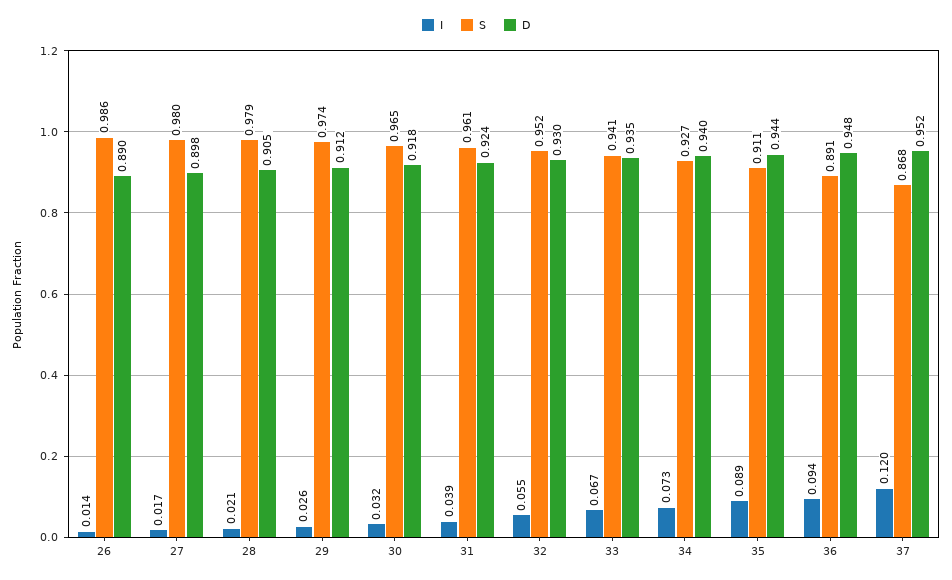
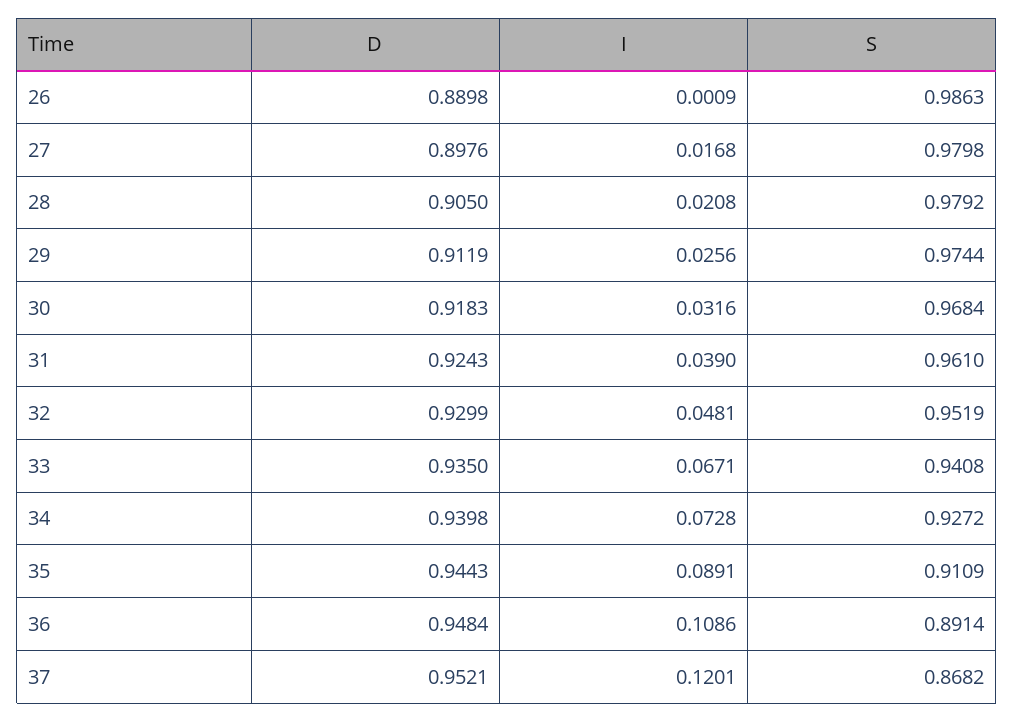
I, 26: 0.014 -> 0.0009
S, 30: 0.965 -> 0.9684
I, 32: 0.055 -> 0.0481
I, 36: 0.094 -> 0.1086

